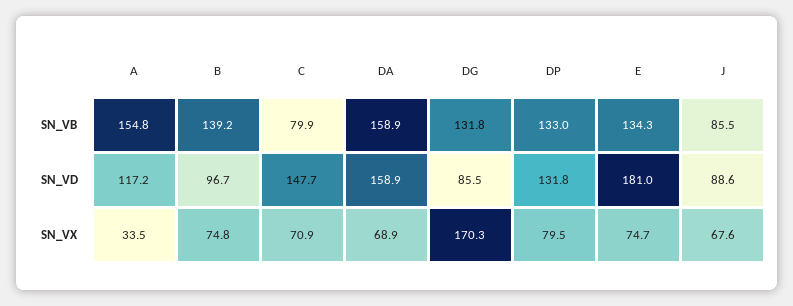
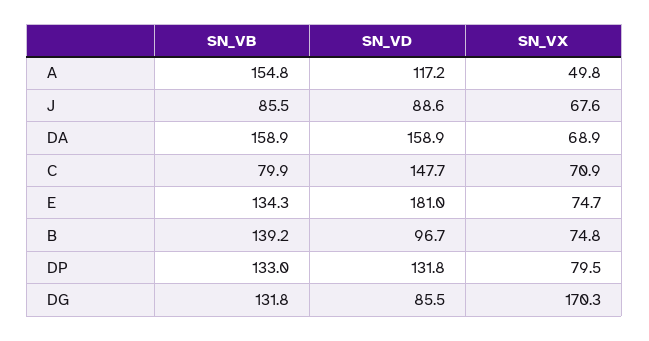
A, SN_VX: 33.5 -> 49.8

